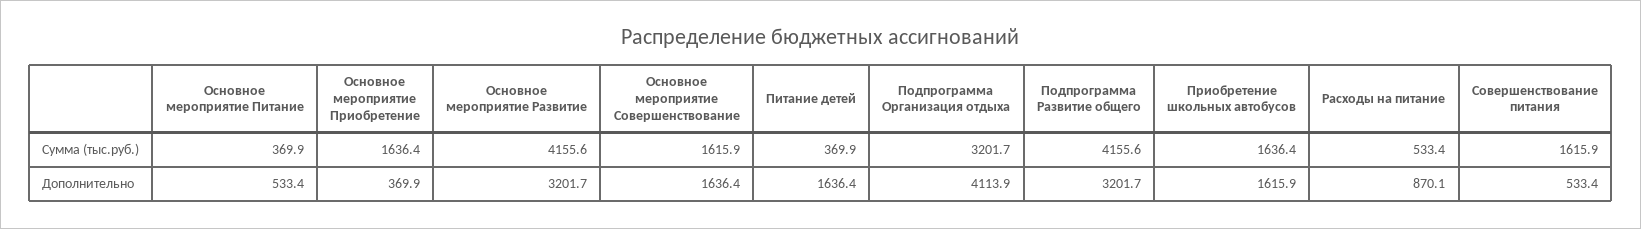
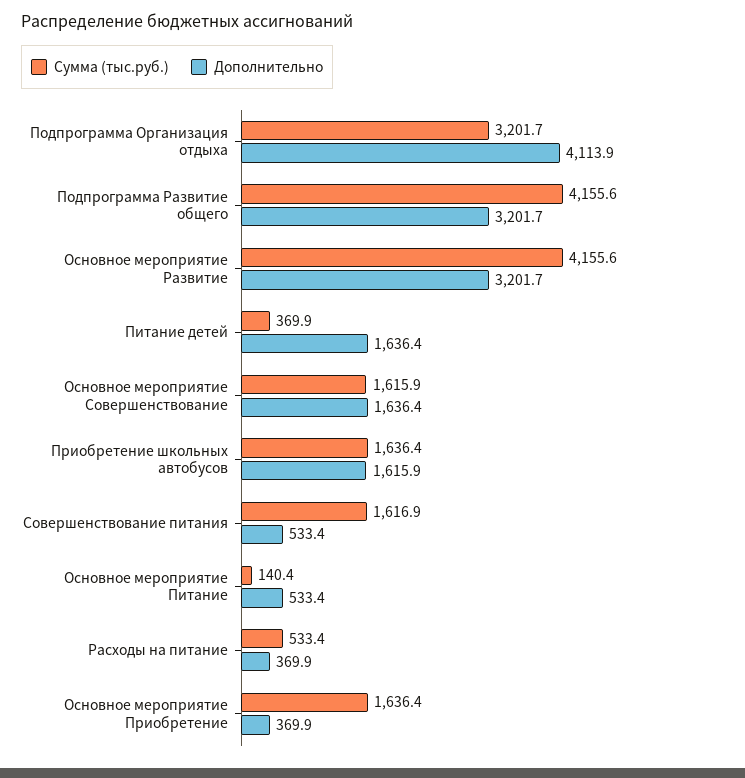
Сумма (тыс.руб.), Основное мероприятие Питание: 369.9 -> 140.4
Сумма (тыс.руб.), Совершенствование питания: 1615.9 -> 1616.9
Дополнительно, Расходы на питание: 870.1 -> 369.9

